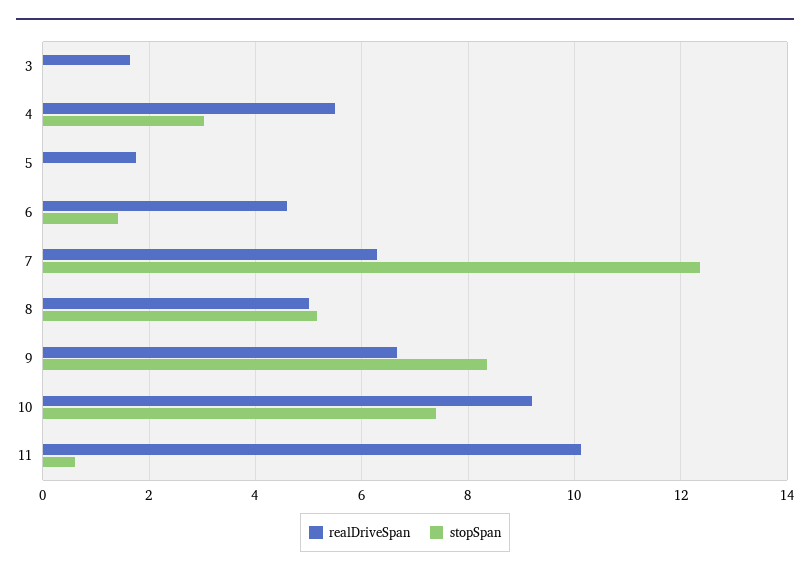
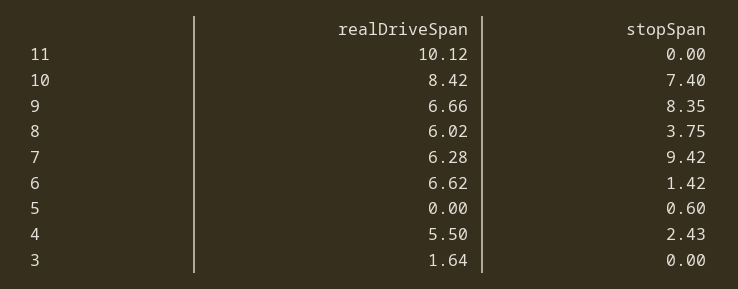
stopSpan, 4: 3 -> 2.43
realDriveSpan, 5: 1.8 -> 0
stopSpan, 5: 0 -> 0.6
realDriveSpan, 6: 4.6 -> 6.62
stopSpan, 7: 12.4 -> 9.42
realDriveSpan, 8: 5 -> 6.02
stopSpan, 8: 5.2 -> 3.75
realDriveSpan, 10: 9.2 -> 8.42
stopSpan, 11: 0.6 -> 0

